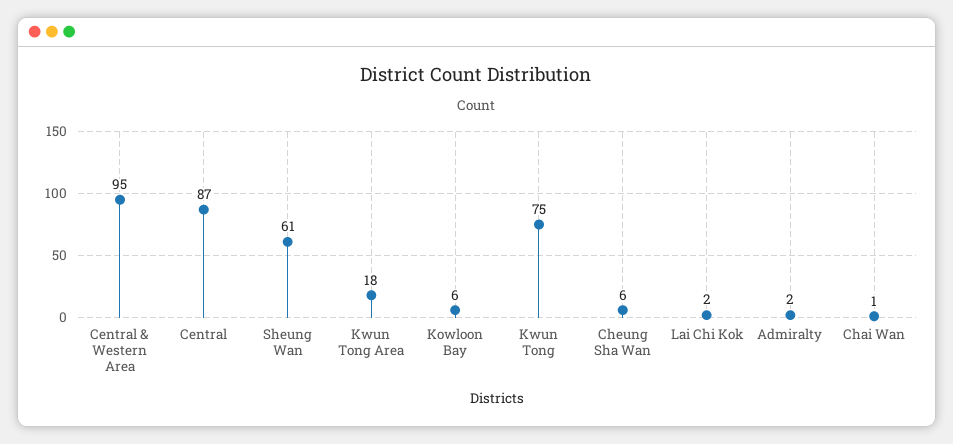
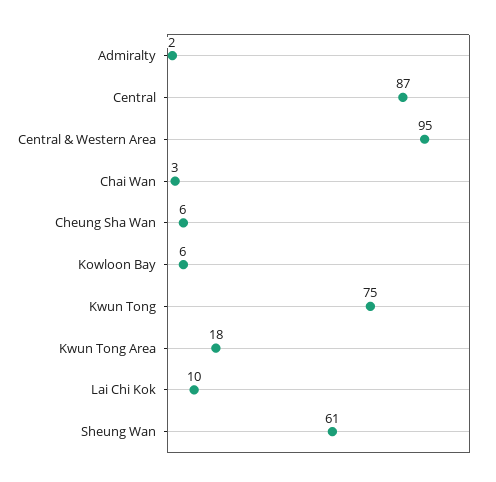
Lai Chi Kok: 2 -> 10
Chai Wan: 1 -> 3

